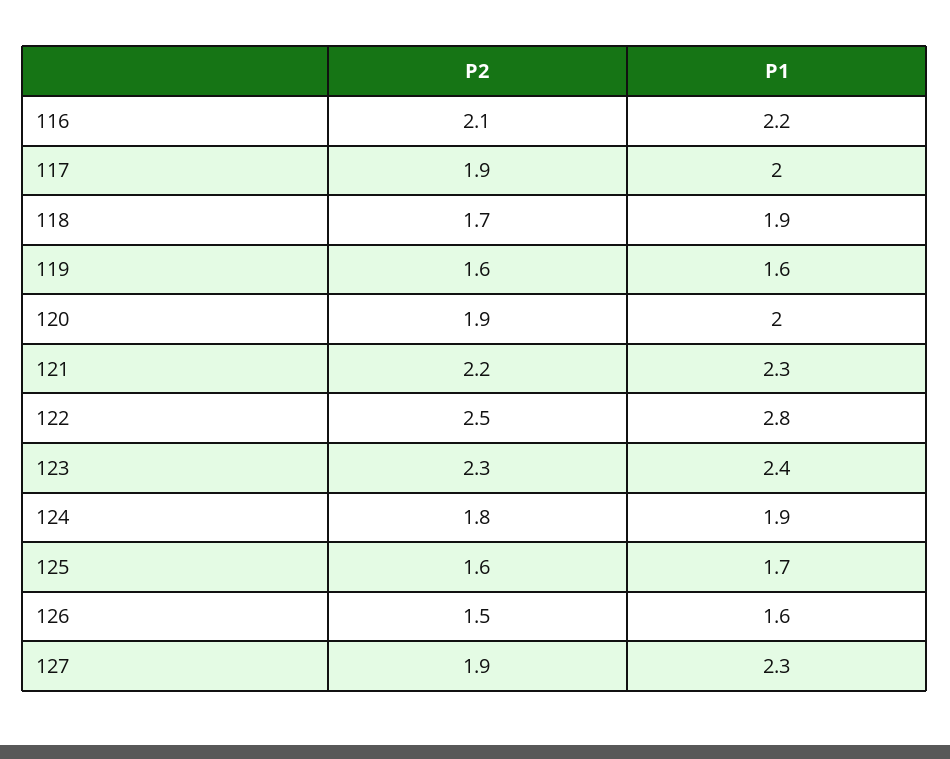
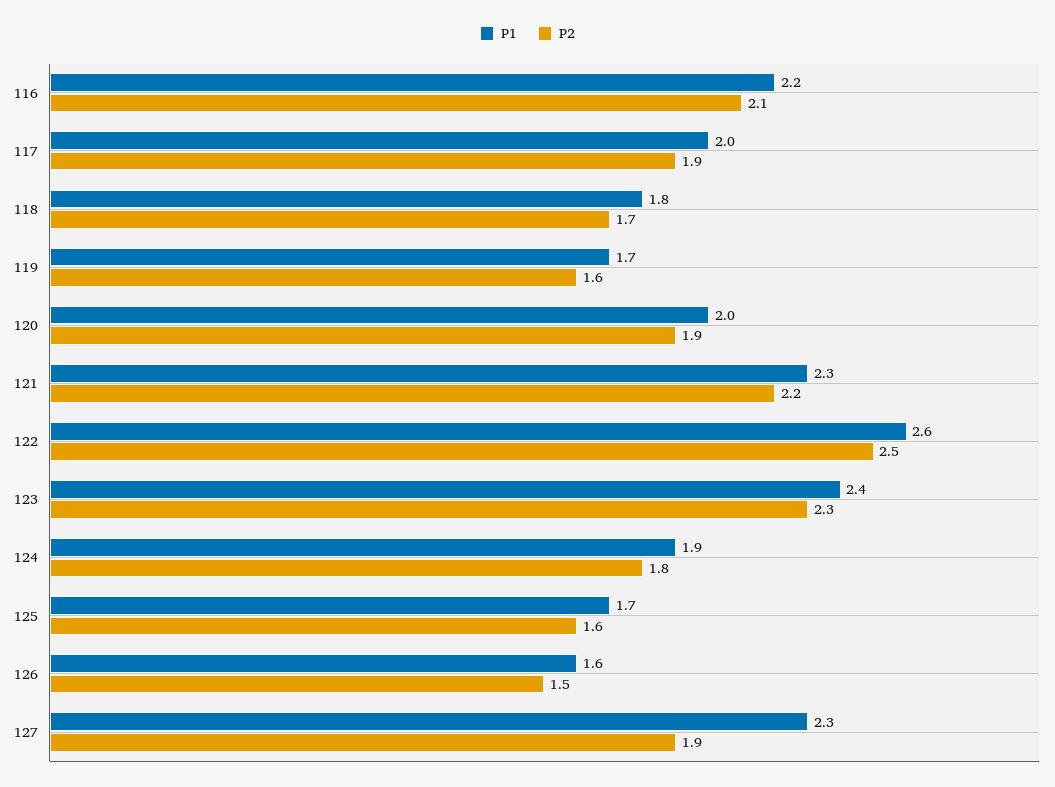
P1, 118: 1.9 -> 1.8
P1, 119: 1.6 -> 1.7
P1, 122: 2.8 -> 2.6

